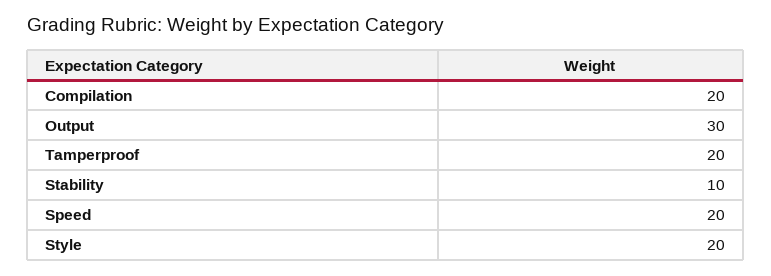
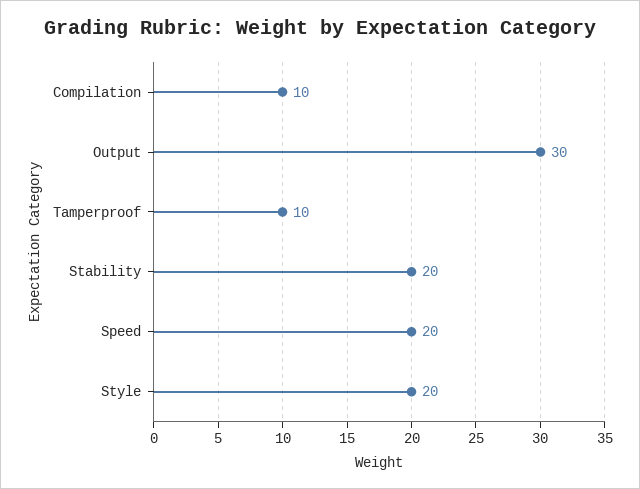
Compilation: 20 -> 10
Tamperproof: 20 -> 10
Stability: 10 -> 20

